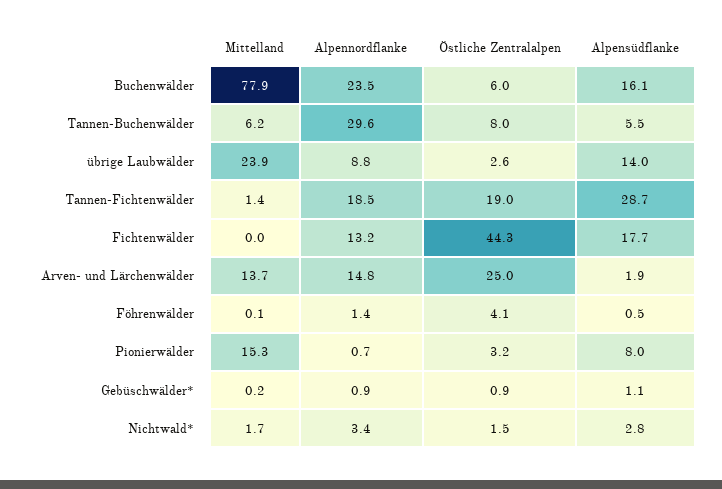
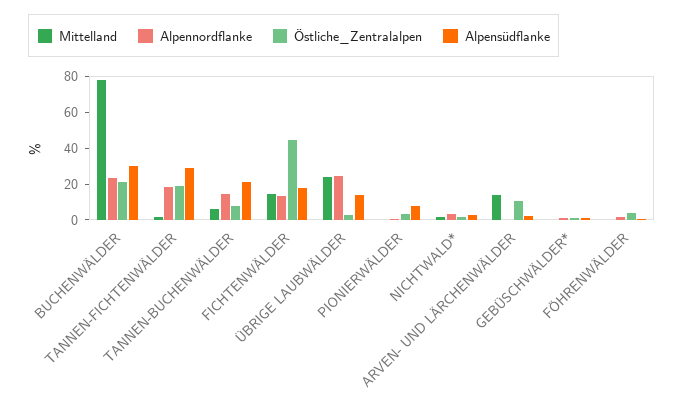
Östliche Zentralalpen, Buchenwälder: 6 -> 20
Alpensüdflanke, Buchenwälder: 16.1 -> 30
Alpennordflanke, Tannen-Buchenwälder: 29.6 -> 15
Alpensüdflanke, Tannen-Buchenwälder: 5.5 -> 20
Alpennordflanke, übrige Laubwälder: 8.8 -> 25
Mittelland, Fichtenwälder: 0 -> 15
Alpennordflanke, Arven- und Lärchenwälder: 14.8 -> 0
Östliche Zentralalpen, Arven- und Lärchenwälder: 25 -> 10
Mittelland, Pionierwälder: 15.3 -> 0

